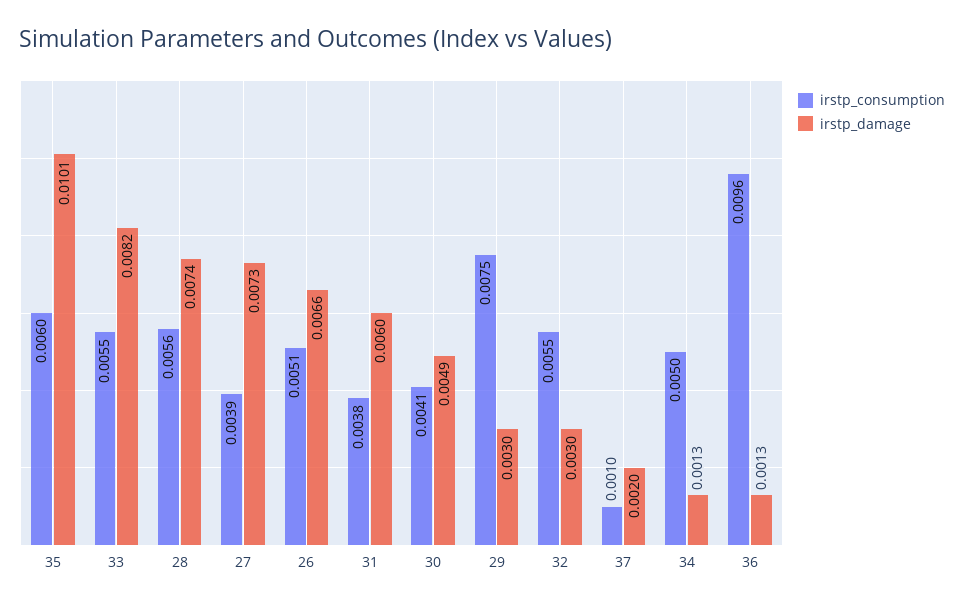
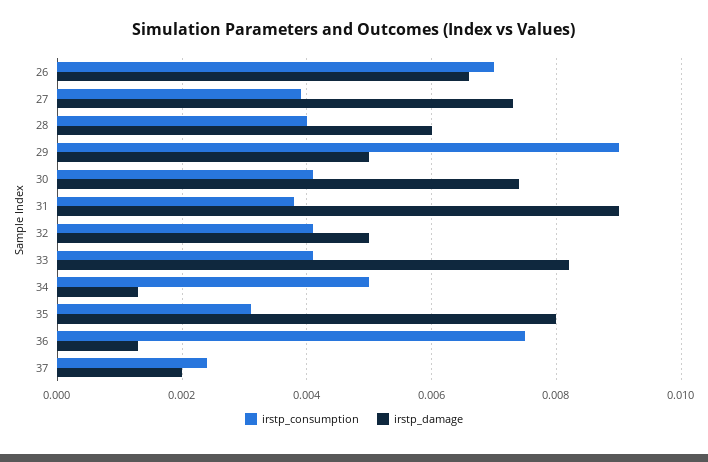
irstp_consumption, 35: 0.006 -> 0.003
irstp_damage, 35: 0.0101 -> 0.008
irstp_consumption, 33: 0.0055 -> 0.004
irstp_consumption, 28: 0.0056 -> 0.004
irstp_damage, 28: 0.0074 -> 0.006
irstp_consumption, 26: 0.0051 -> 0.007
irstp_damage, 31: 0.006 -> 0.009
irstp_damage, 30: 0.0049 -> 0.0075
irstp_consumption, 29: 0.0075 -> 0.009
irstp_damage, 29: 0.003 -> 0.005
irstp_consumption, 32: 0.0055 -> 0.004
irstp_damage, 32: 0.003 -> 0.005
irstp_consumption, 37: 0.001 -> 0.0025
irstp_consumption, 36: 0.0096 -> 0.0075

